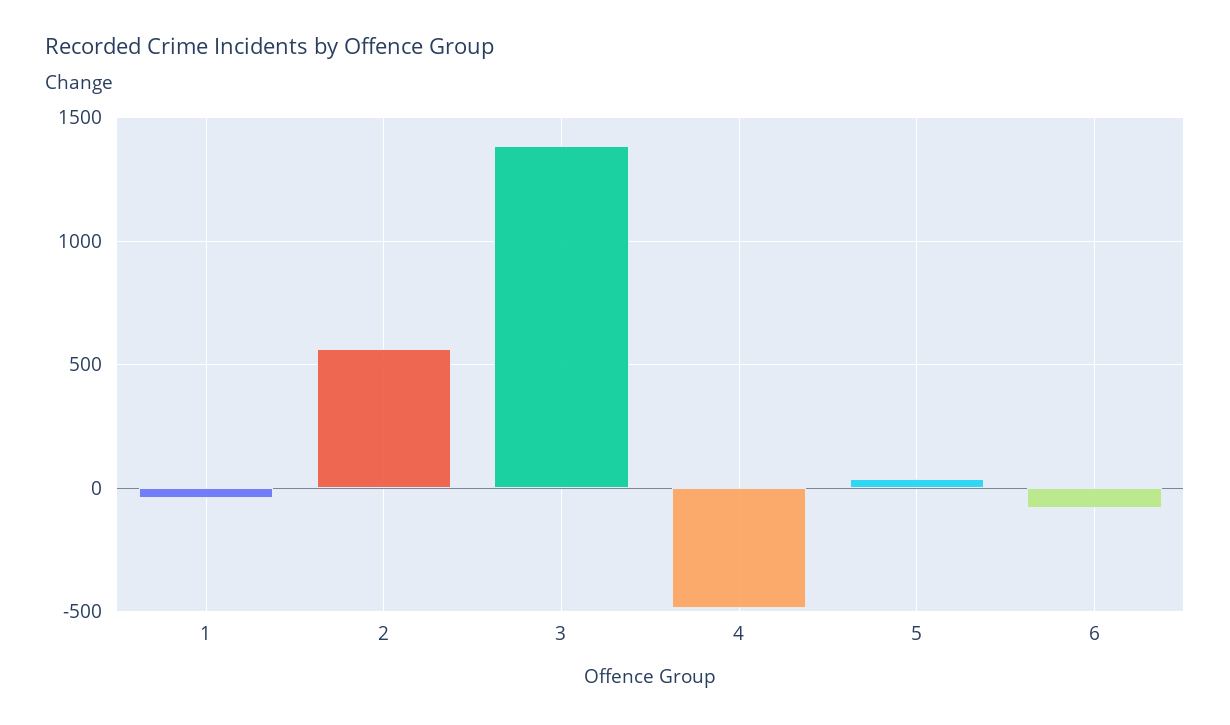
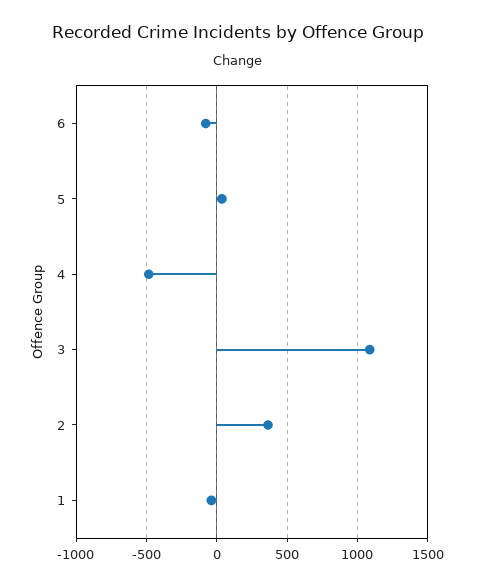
2: 550 -> 350
3: 1400 -> 1100

